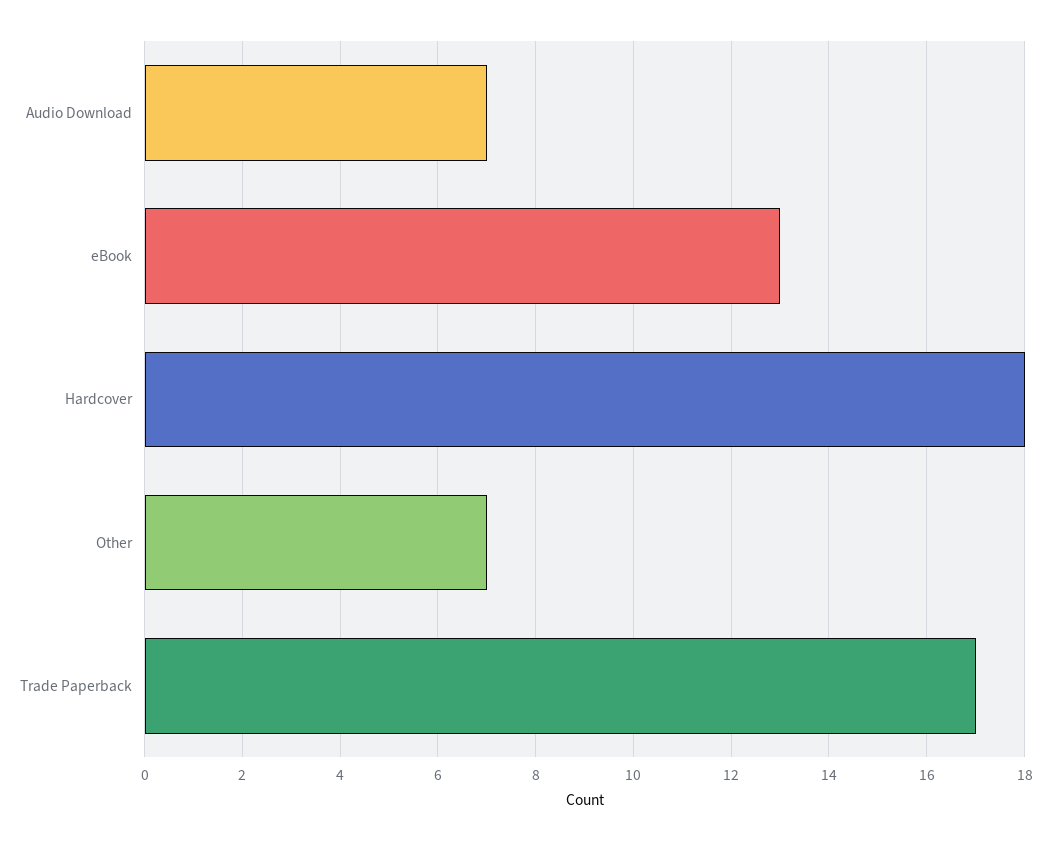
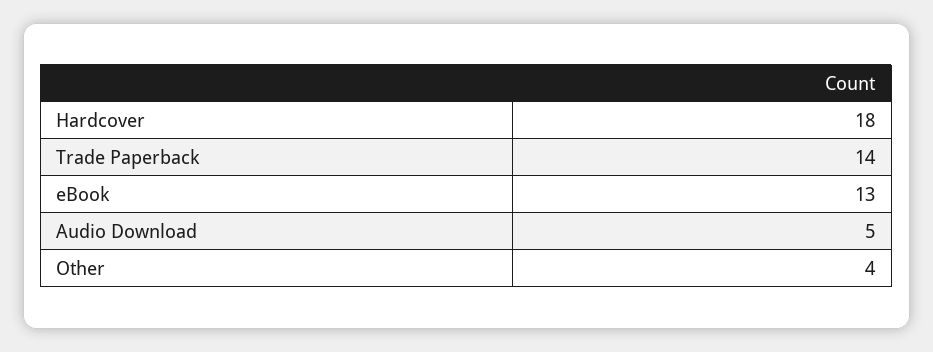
Audio Download: 7 -> 5
Other: 7 -> 4
Trade Paperback: 17 -> 14

